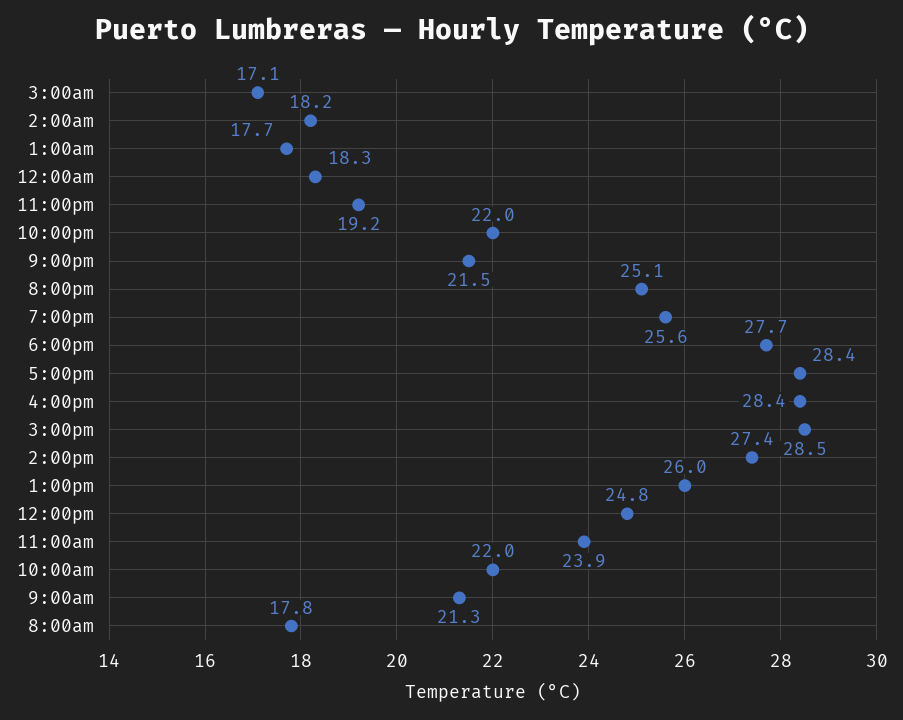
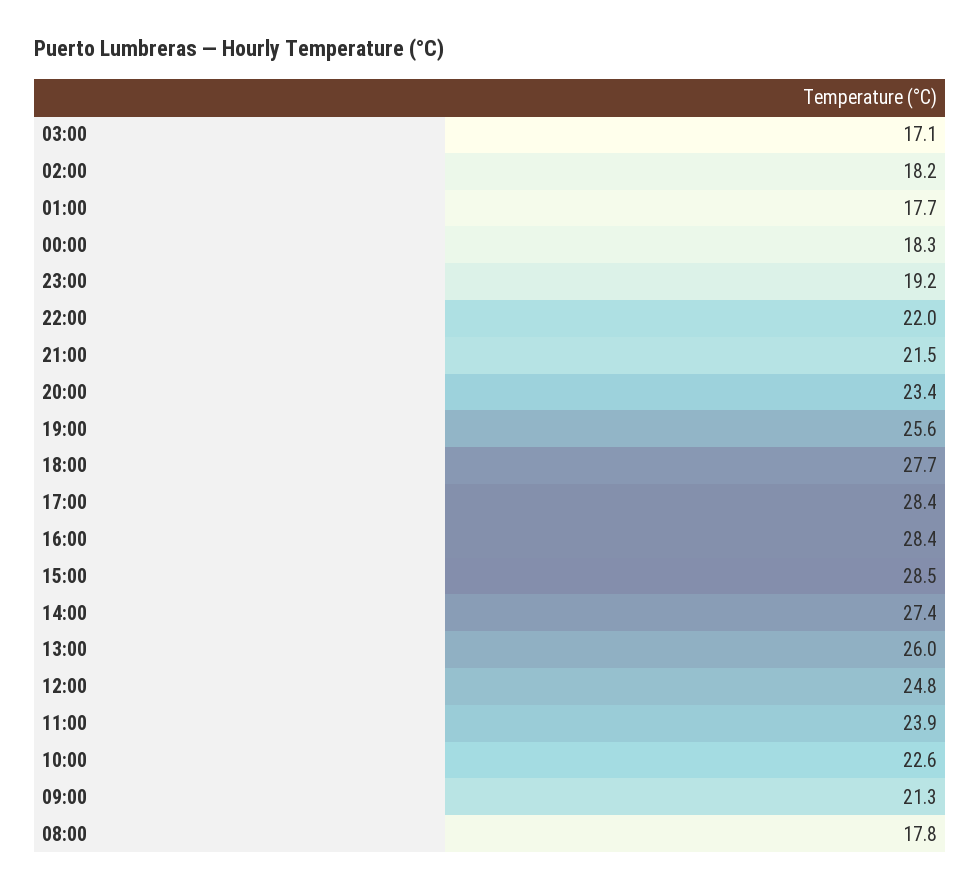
8:00pm: 25.1 -> 23.4
10:00am: 22 -> 22.6

